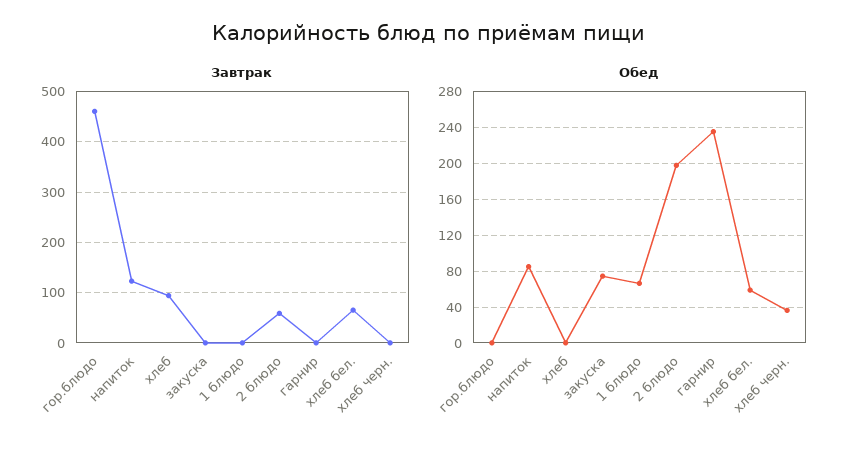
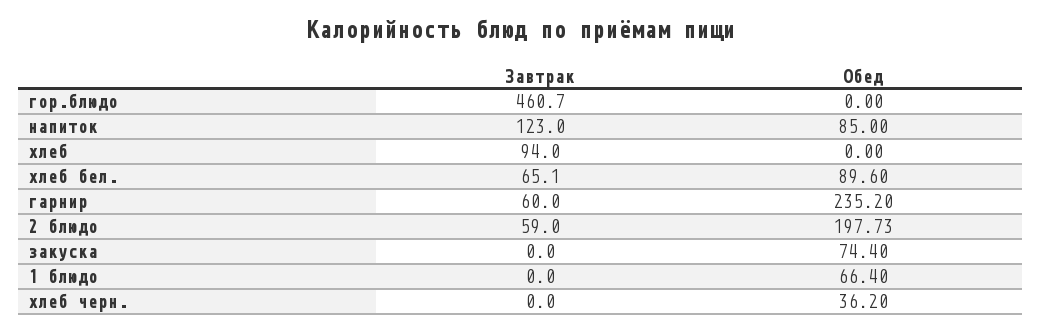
Завтрак, гарнир: 0 -> 60
Обед, хлеб бел.: 60 -> 89.6

